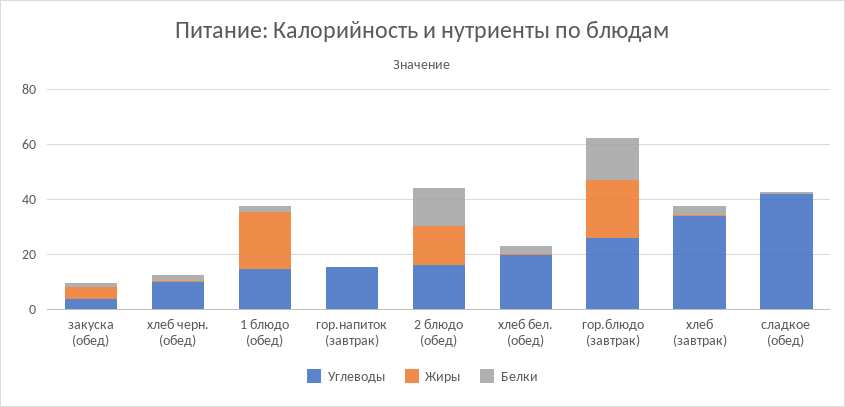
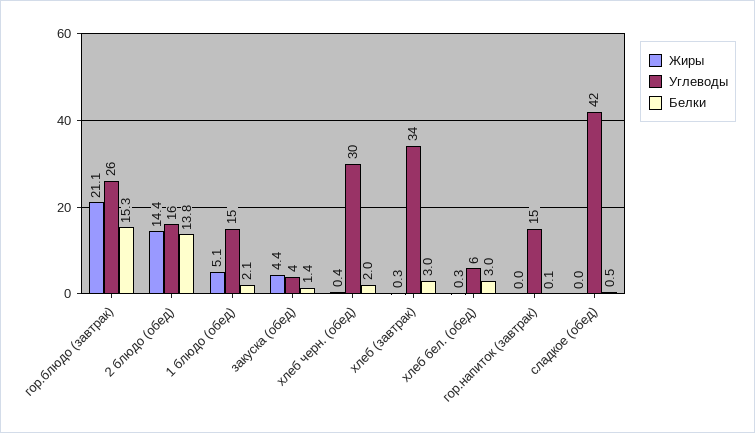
Углеводы, хлеб черн. (обед): 10 -> 30
Жиры, 1 блюдо (обед): 20 -> 5.1
Углеводы, хлеб бел. (обед): 20 -> 6

